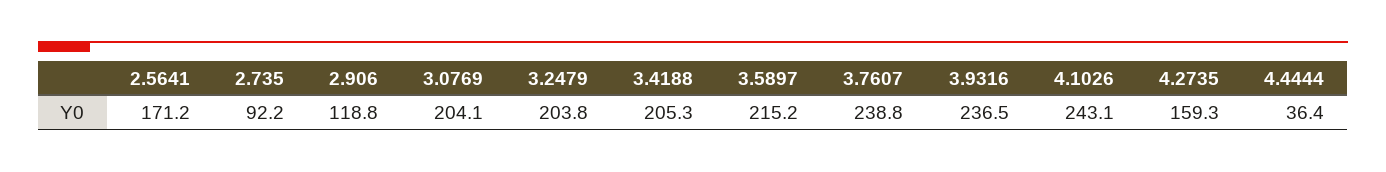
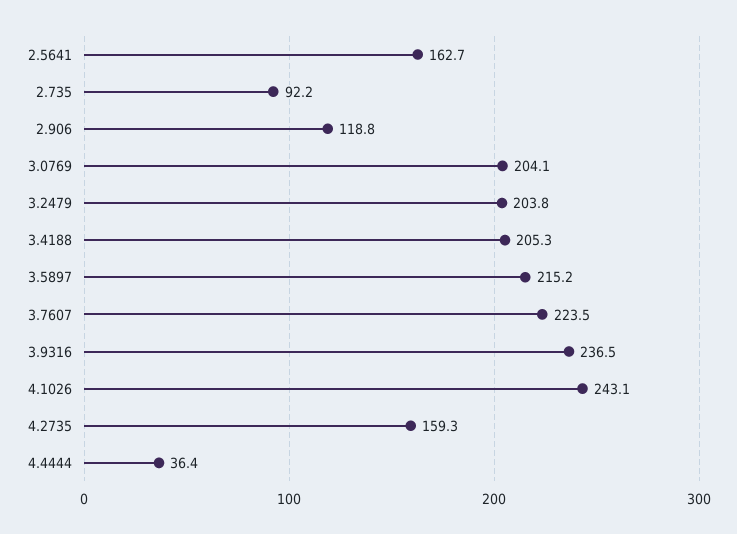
2.5641: 171.2 -> 162.7
3.7607: 238.8 -> 223.5

